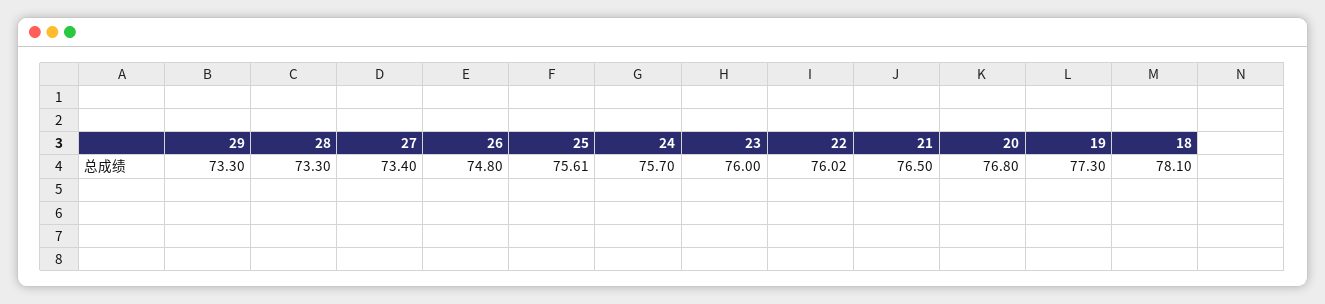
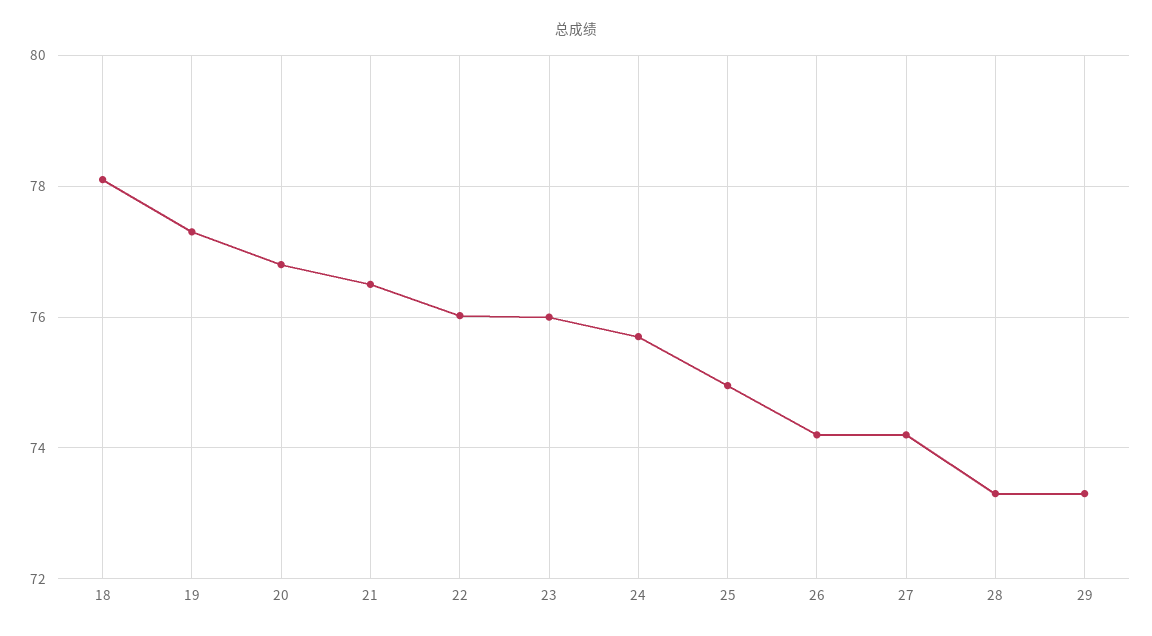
27: 73.4 -> 74.2
26: 74.8 -> 74.2
25: 75.61 -> 75

